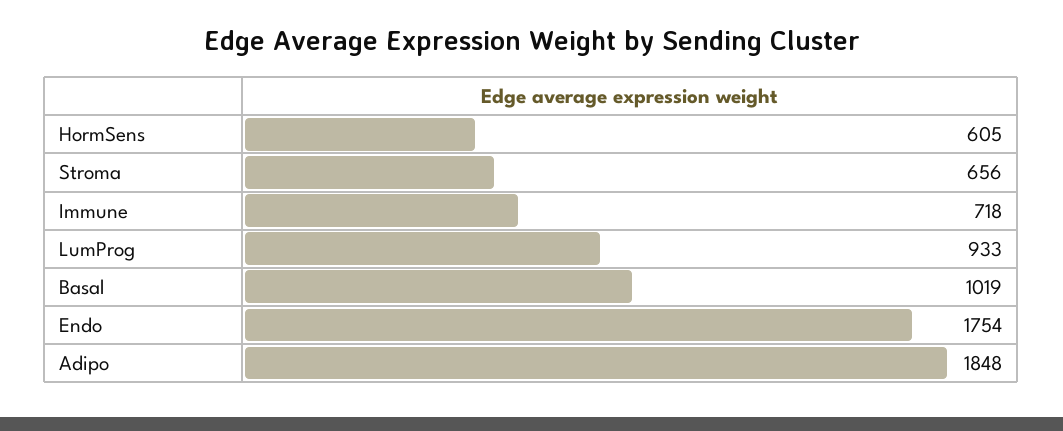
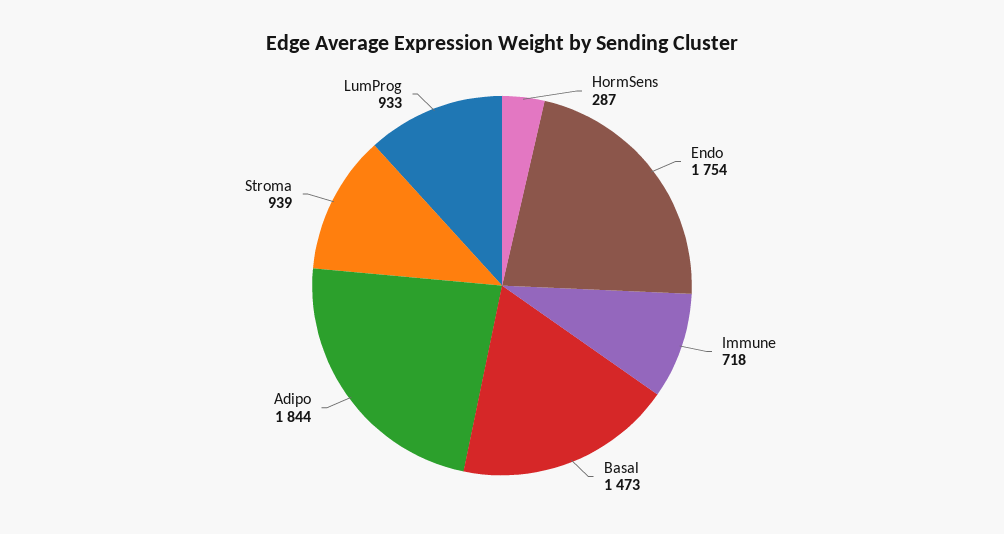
HormSens: 605 -> 287
Stroma: 656 -> 939
Basal: 1019 -> 1473
Adipo: 1848 -> 1844

